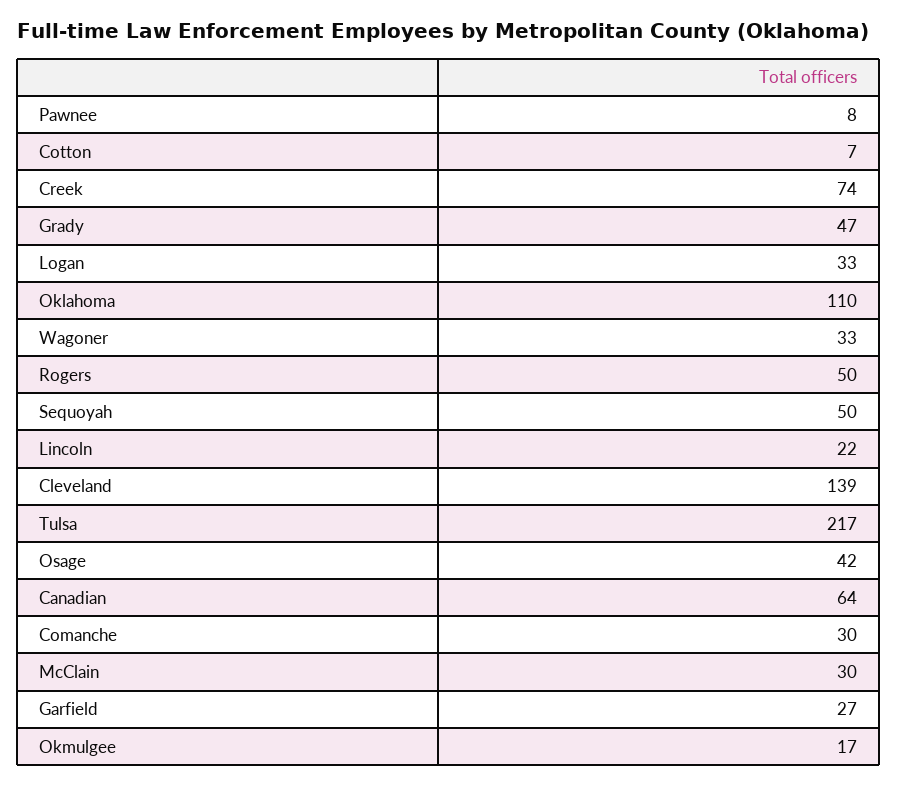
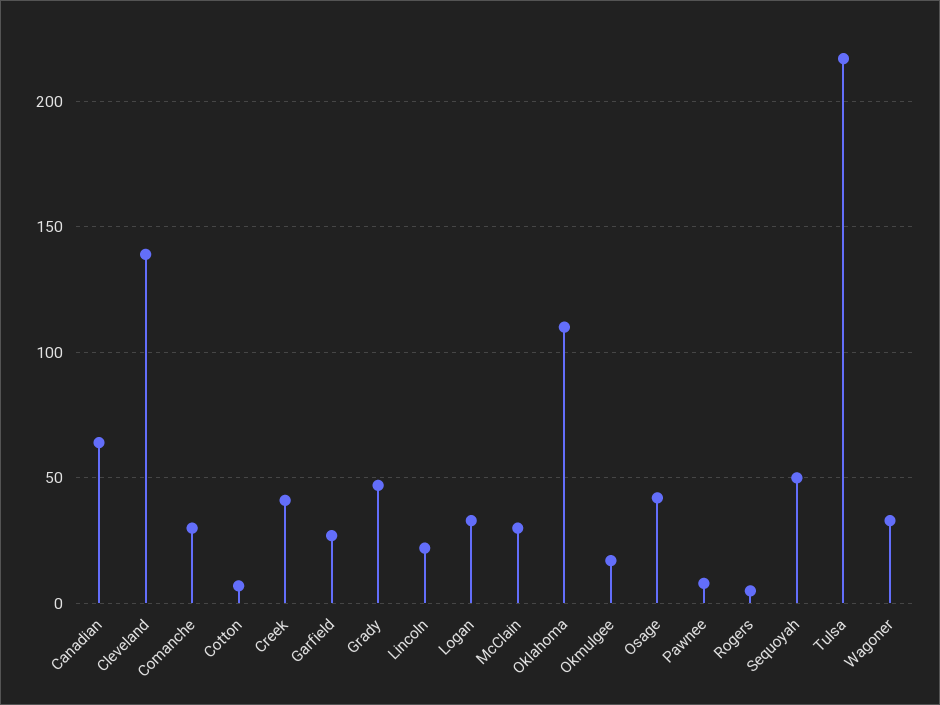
Creek: 74 -> 40
Rogers: 50 -> 5

